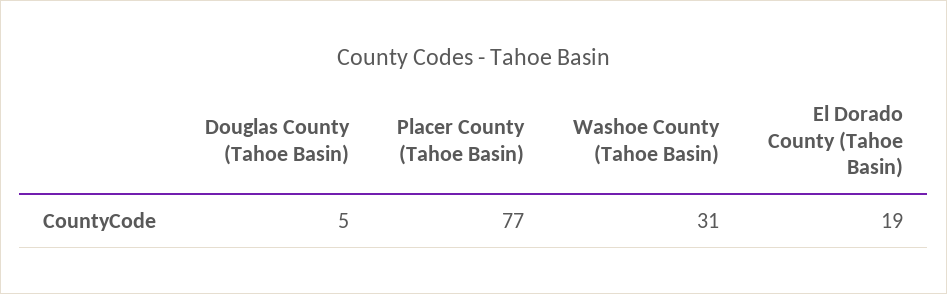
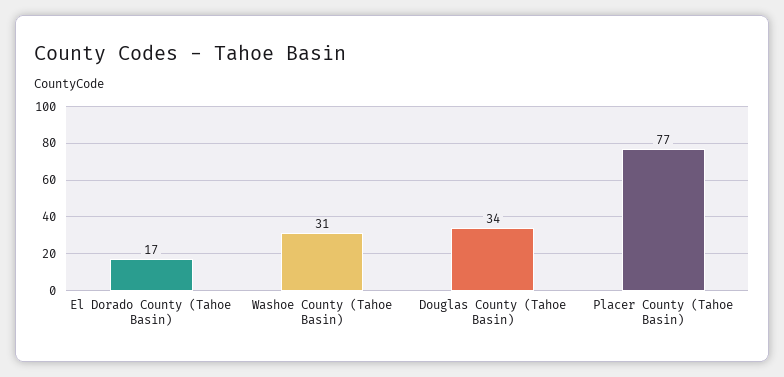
Douglas County (Tahoe Basin): 5 -> 34
El Dorado County (Tahoe Basin): 19 -> 17

